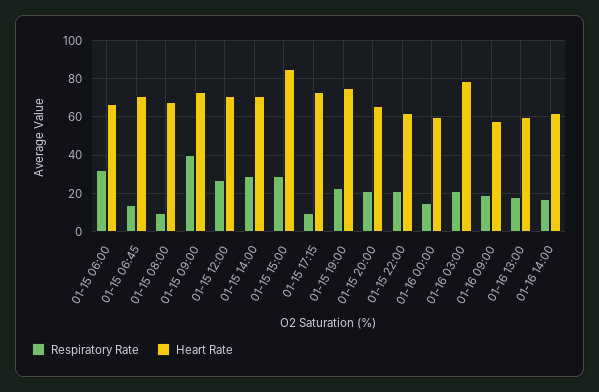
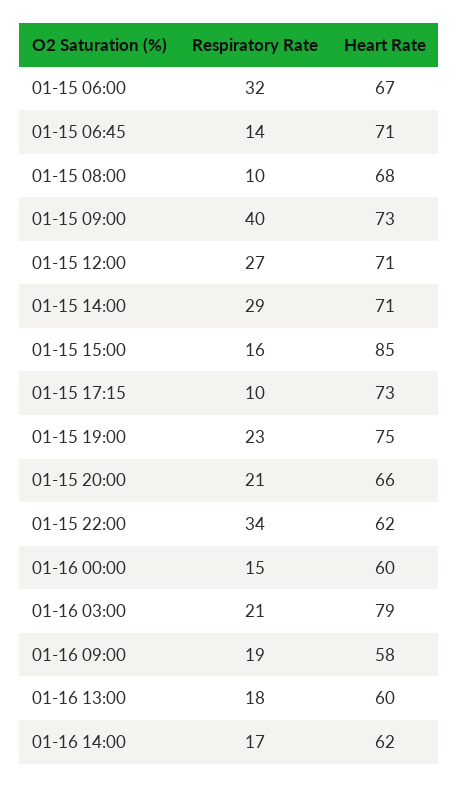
Respiratory Rate, 01-15 15:00: 30 -> 16
Respiratory Rate, 01-15 22:00: 20 -> 34

